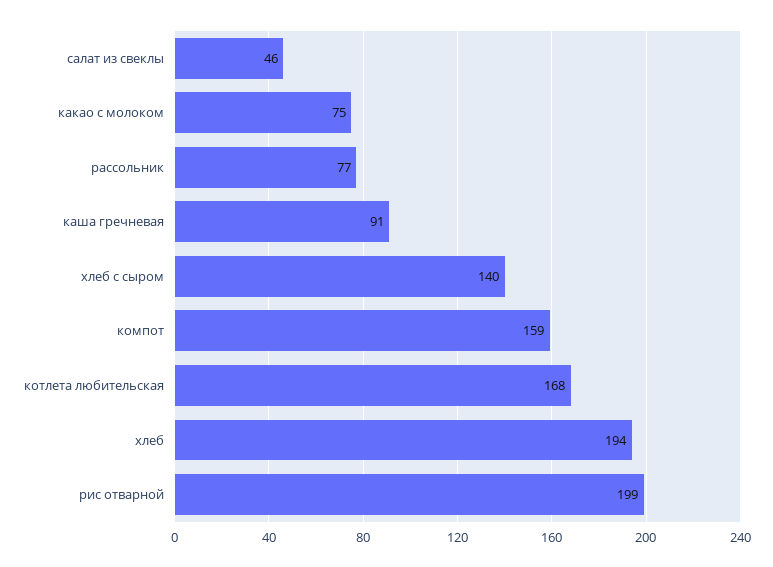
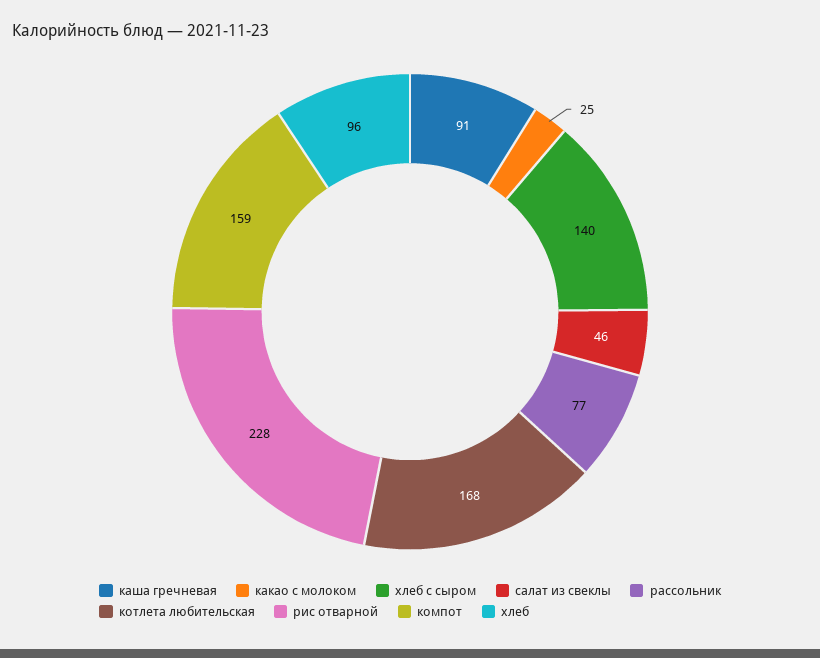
какао с молоком: 75 -> 25
хлеб: 194 -> 96
рис отварной: 199 -> 228

